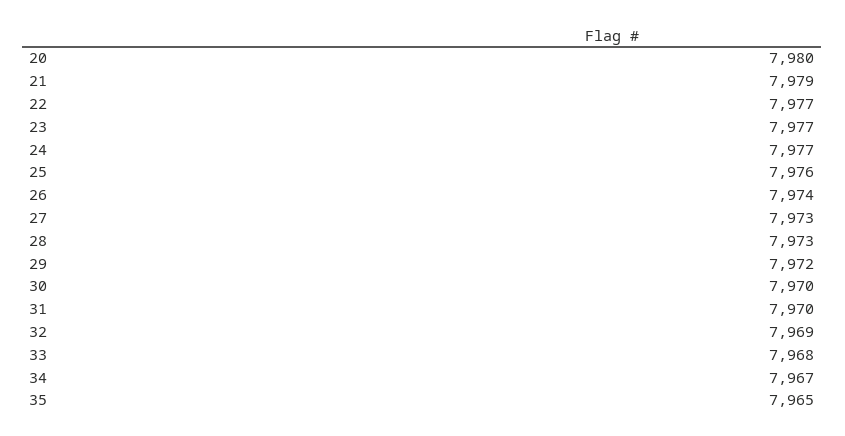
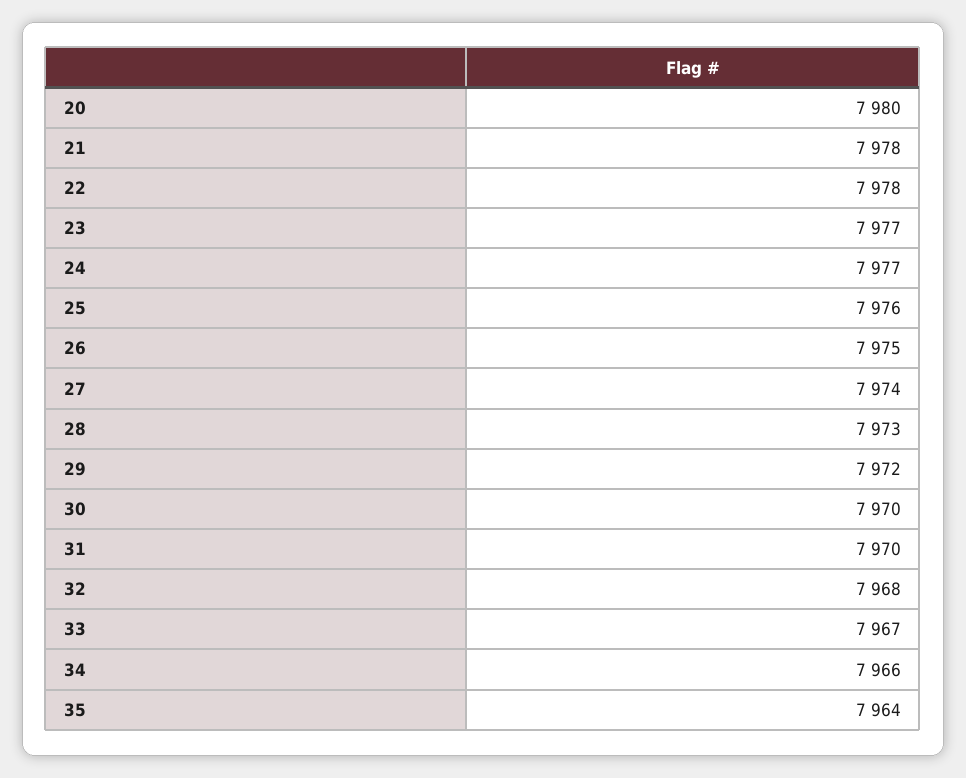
21: 7979 -> 7978
22: 7977 -> 7978
26: 7974 -> 7975
27: 7973 -> 7974
32: 7969 -> 7968
33: 7968 -> 7967
34: 7967 -> 7966
35: 7965 -> 7964

